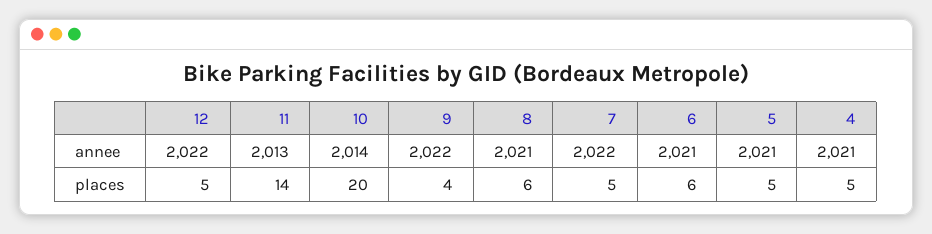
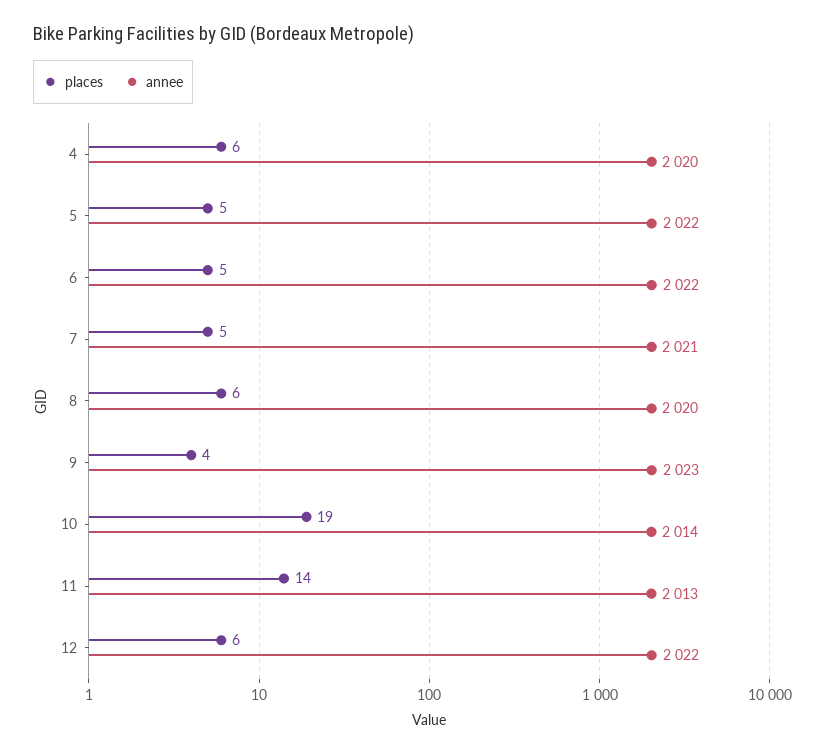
annee, 9: 2022 -> 2023
annee, 8: 2021 -> 2020
annee, 7: 2022 -> 2021
annee, 6: 2021 -> 2022
annee, 5: 2021 -> 2022
annee, 4: 2021 -> 2020
places, 12: 5 -> 6
places, 10: 20 -> 19
places, 6: 6 -> 5
places, 4: 5 -> 6

